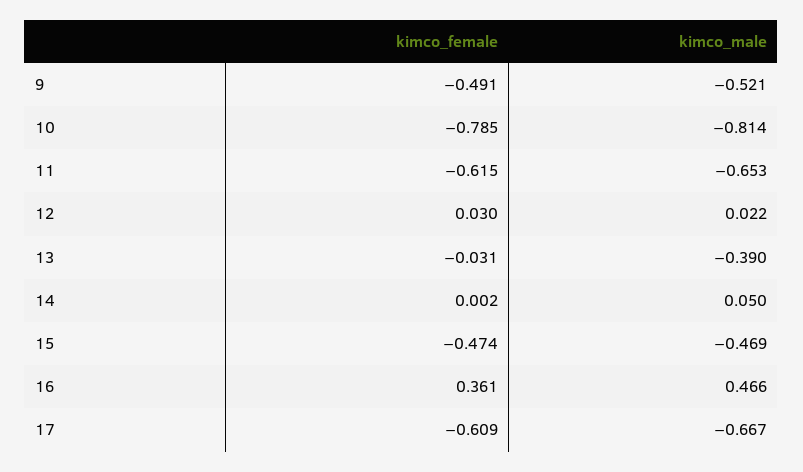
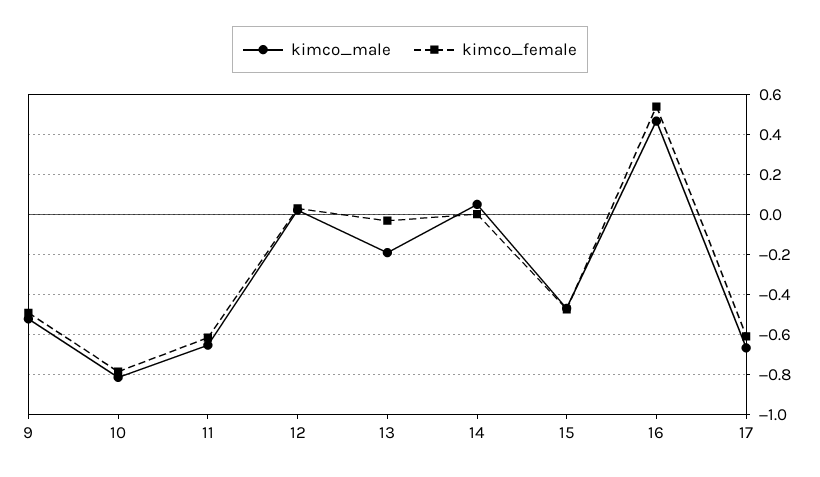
kimco_male, 13: -0.39 -> -0.2
kimco_female, 16: 0.361 -> 0.55

